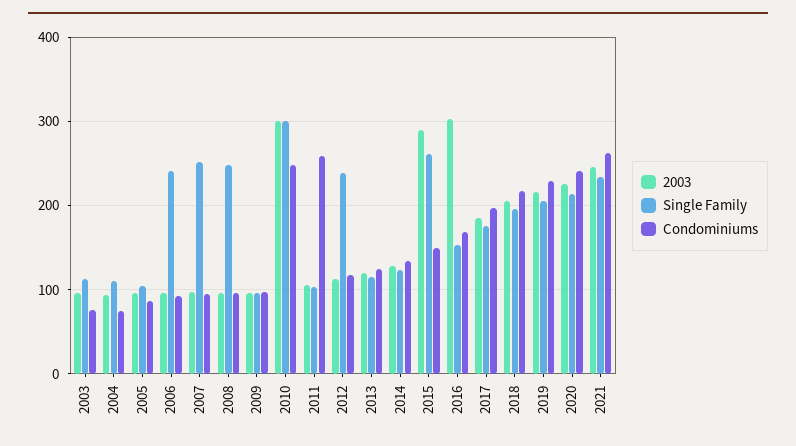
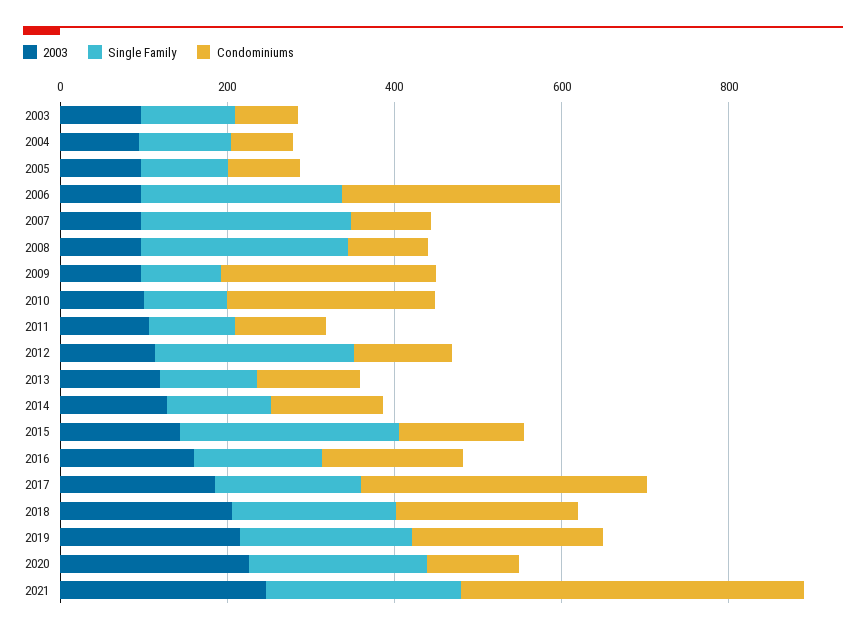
Condominiums, 2006: 90 -> 250
Condominiums, 2009: 100 -> 250
2003, 2010: 300 -> 100
Single Family, 2010: 300 -> 100
Condominiums, 2011: 260 -> 100
2003, 2015: 290 -> 150
2003, 2016: 300 -> 150
Condominiums, 2017: 200 -> 350
Condominiums, 2020: 240 -> 100
Condominiums, 2021: 260 -> 400

